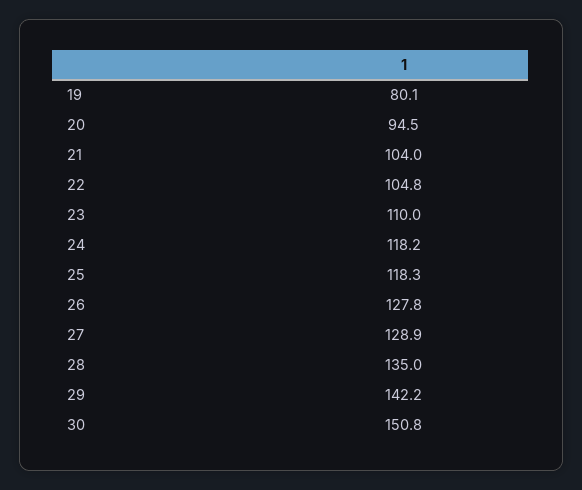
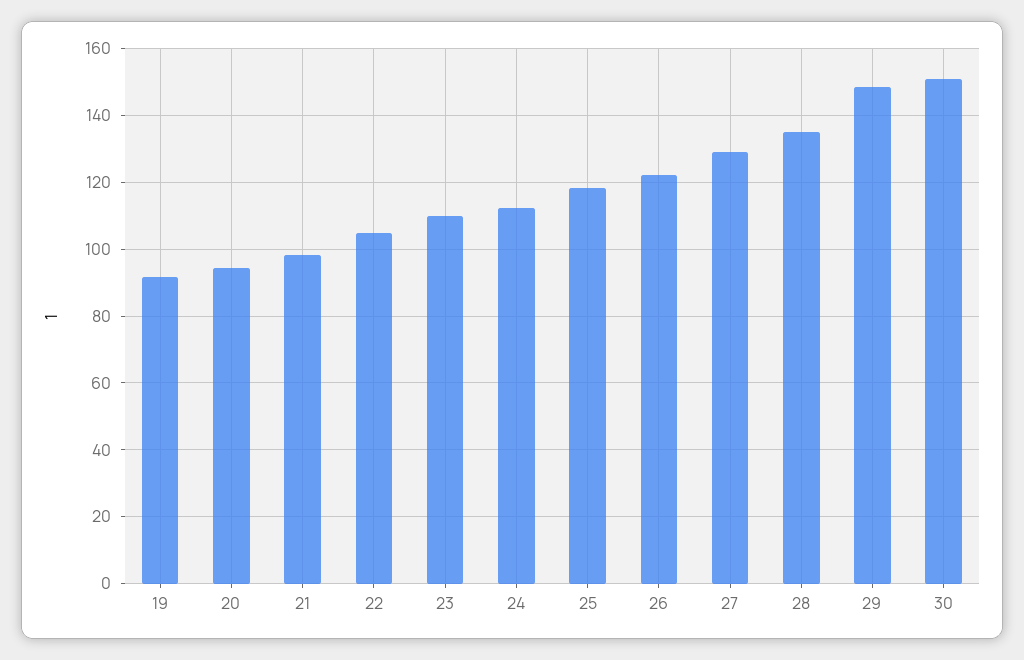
19: 80.1 -> 92
21: 104 -> 98
24: 118.2 -> 112
26: 127.8 -> 122
29: 142.2 -> 148

